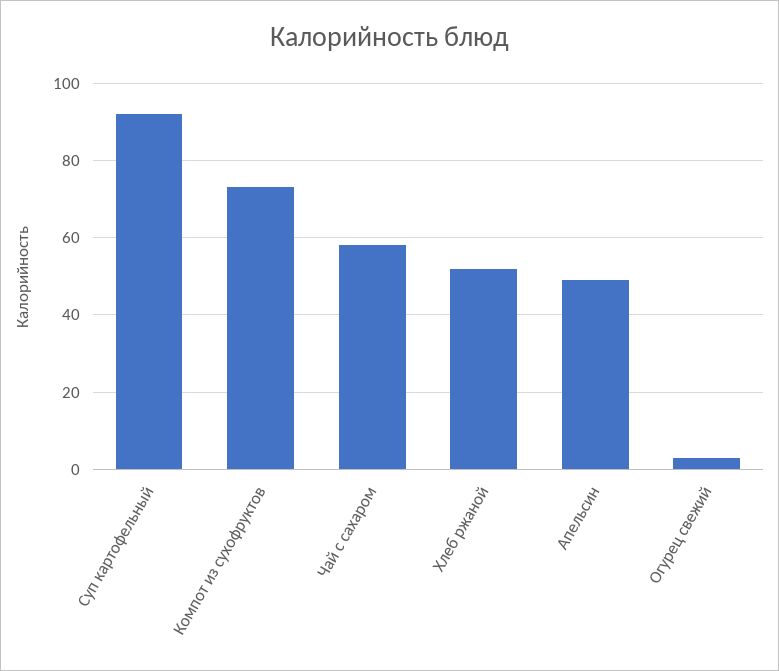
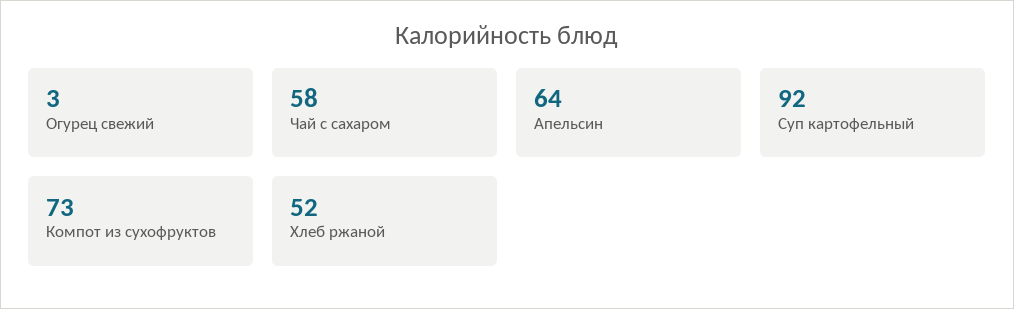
Апельсин: 50 -> 64

